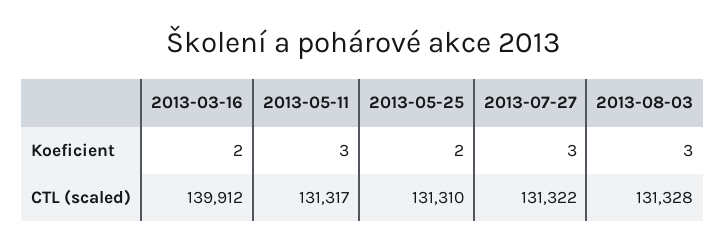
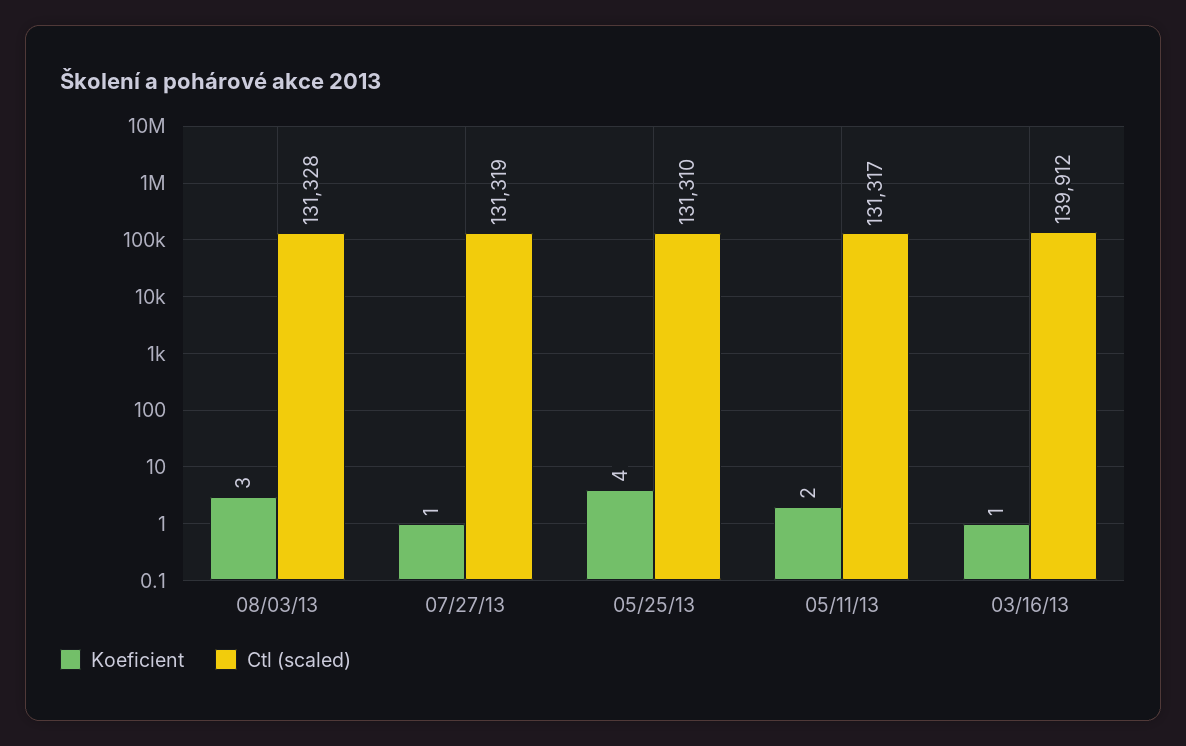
Koeficient, 2013-03-16: 2 -> 1
Koeficient, 2013-05-11: 3 -> 2
Koeficient, 2013-05-25: 2 -> 4
Koeficient, 2013-07-27: 3 -> 1
CTL (scaled), 2013-07-27: 131322 -> 131319

